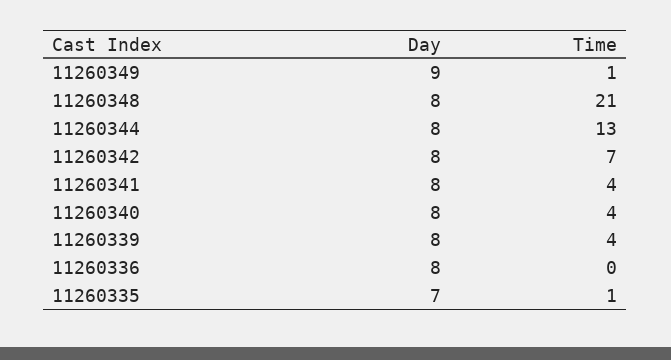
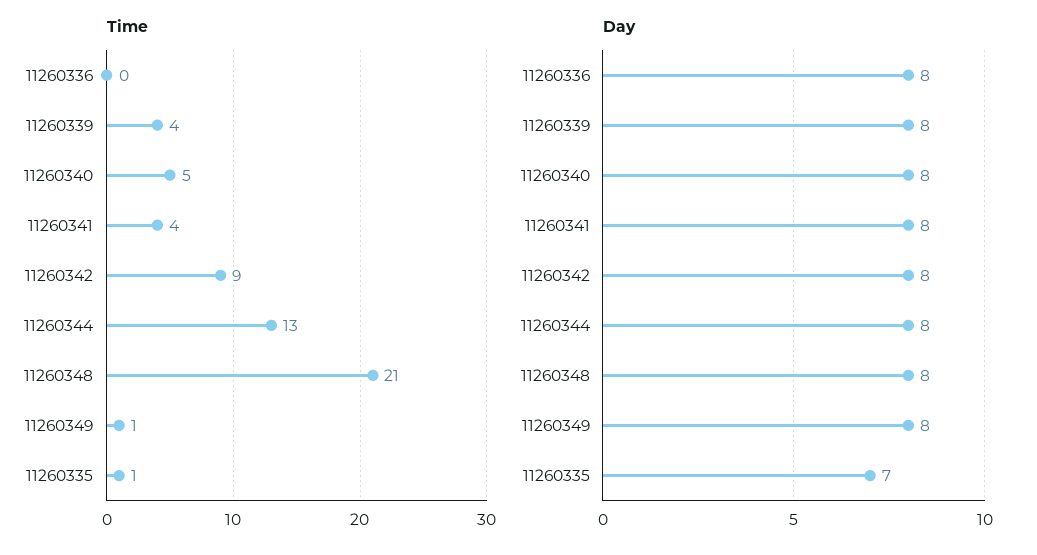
Day, 11260349: 9 -> 8
Time, 11260342: 7 -> 9
Time, 11260340: 4 -> 5

